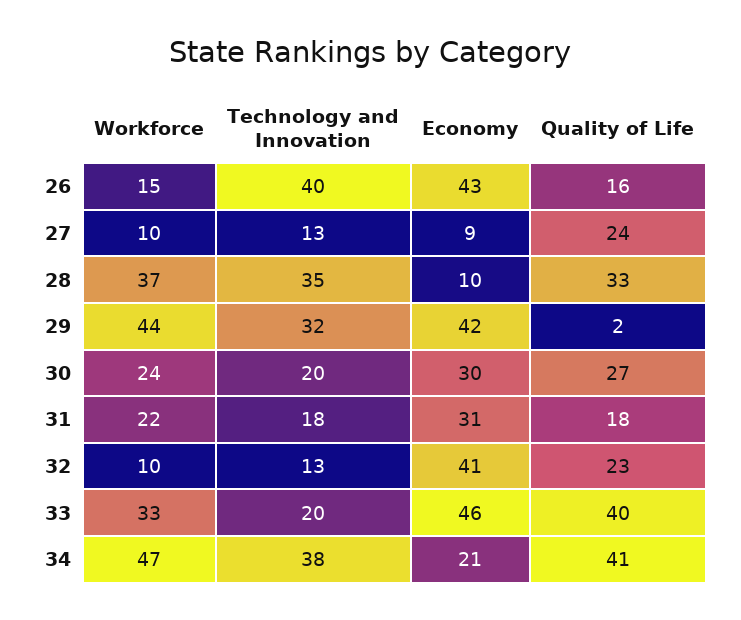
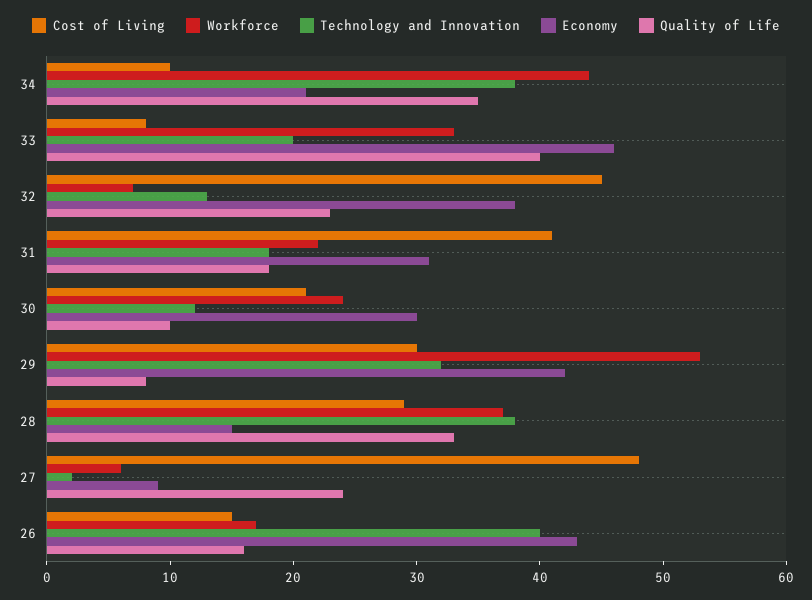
Workforce, 26: 15 -> 17
Workforce, 27: 10 -> 6
Technology and Innovation, 27: 13 -> 2
Technology and Innovation, 28: 35 -> 38
Economy, 28: 10 -> 15
Workforce, 29: 44 -> 53
Quality of Life, 29: 2 -> 8
Technology and Innovation, 30: 20 -> 12
Quality of Life, 30: 27 -> 10
Workforce, 32: 10 -> 7
Economy, 32: 41 -> 38
Workforce, 34: 47 -> 44
Quality of Life, 34: 41 -> 35
Cost of Living, 34: none -> 10
Cost of Living, 33: none -> 8
Cost of Living, 32: none -> 45
Cost of Living, 31: none -> 41
Cost of Living, 30: none -> 21
Cost of Living, 29: none -> 30
Cost of Living, 28: none -> 29
Cost of Living, 27: none -> 48
Cost of Living, 26: none -> 15

